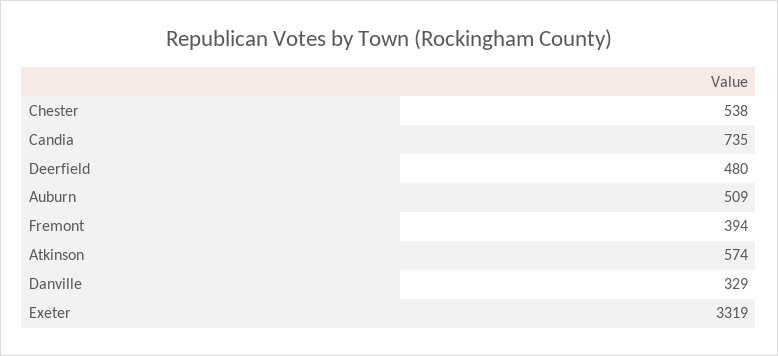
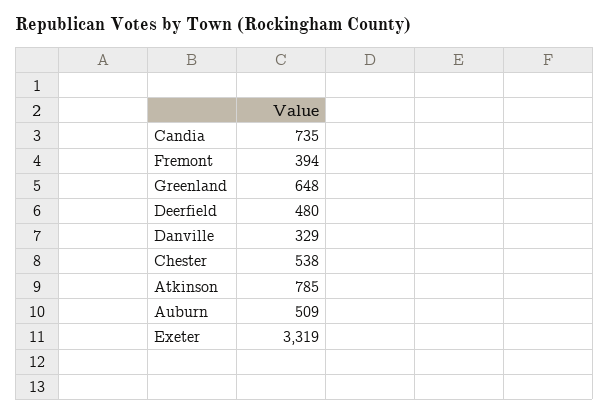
Atkinson: 574 -> 785
Greenland: none -> 648

